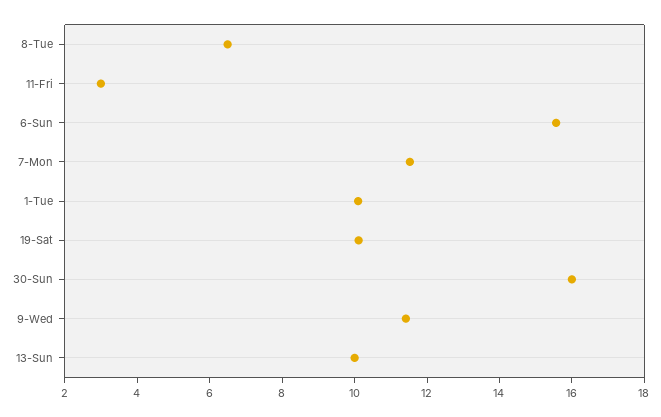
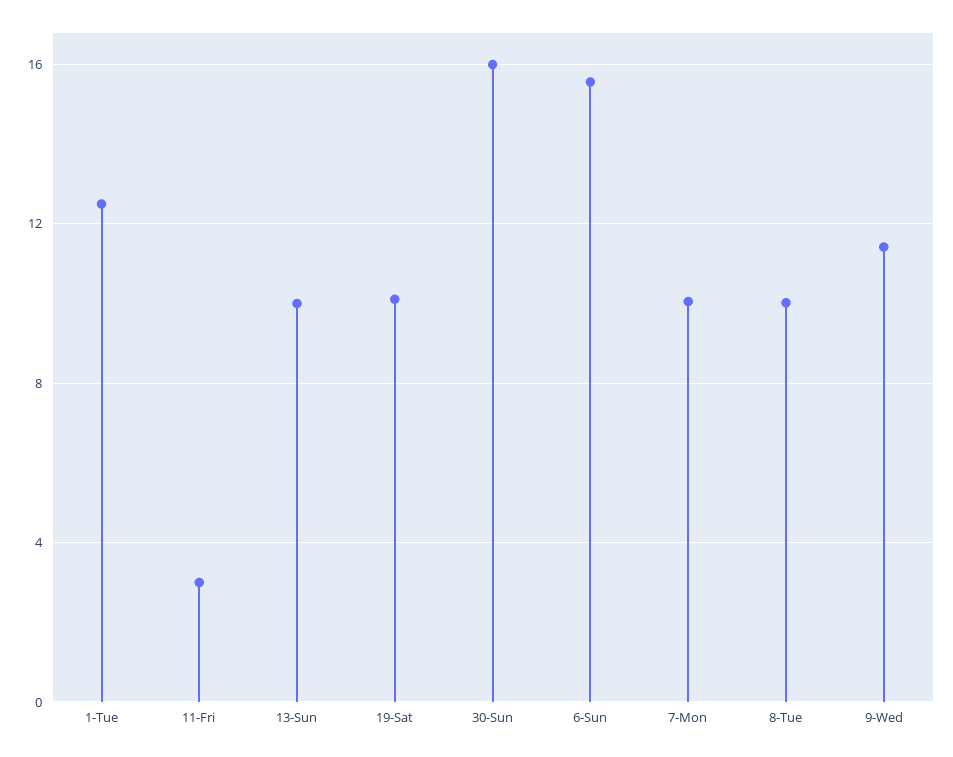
8-Tue: 6.5 -> 10
7-Mon: 11.5 -> 10
1-Tue: 10 -> 12.5

